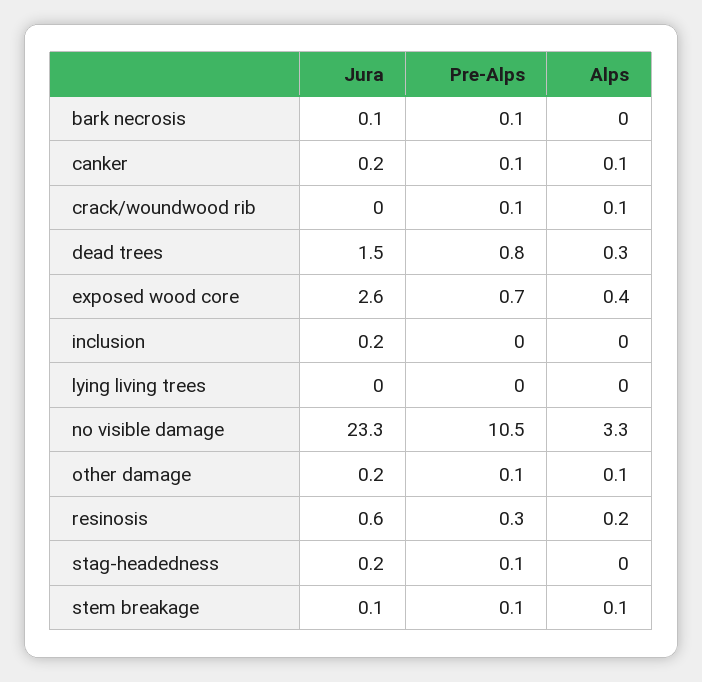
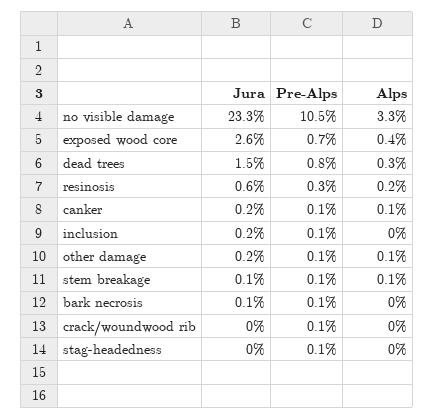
Alps, crack/woundwood rib: 0.1 -> 0
Pre-Alps, inclusion: 0 -> 0.1
Jura, lying living trees: 0 -> none
Pre-Alps, lying living trees: 0 -> none
Alps, lying living trees: 0 -> none
Jura, stag-headedness: 0.2 -> 0

